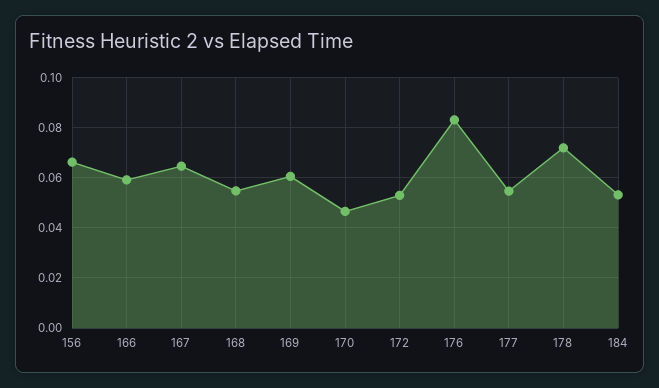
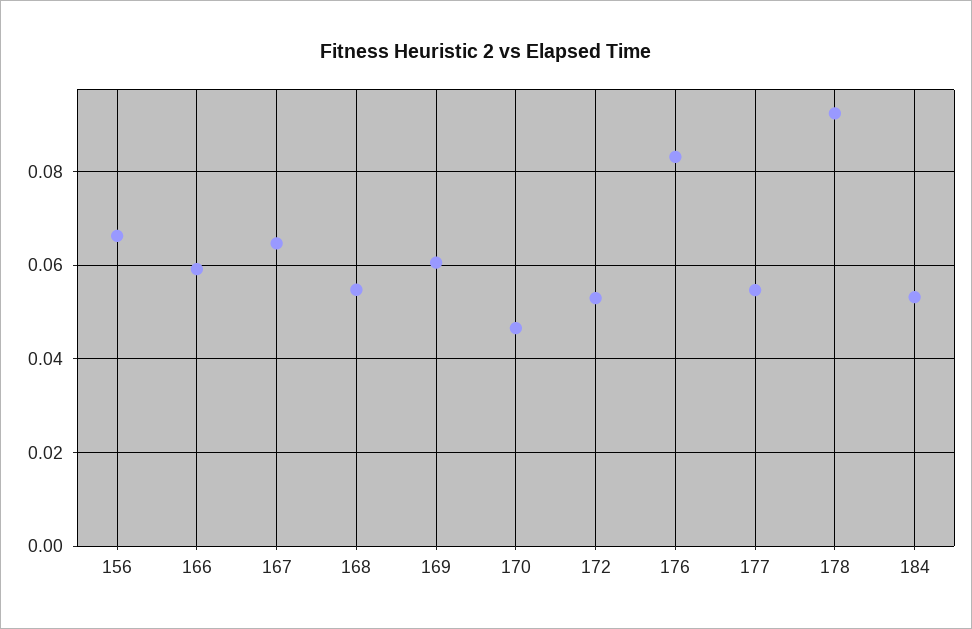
178: 0.0725 -> 0.092

